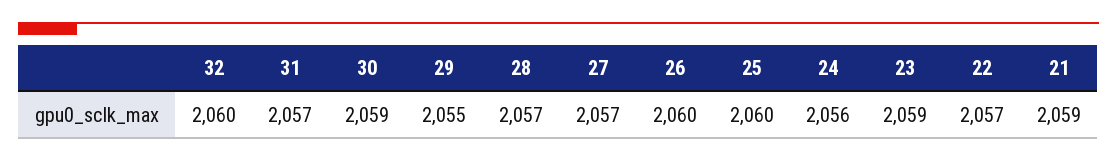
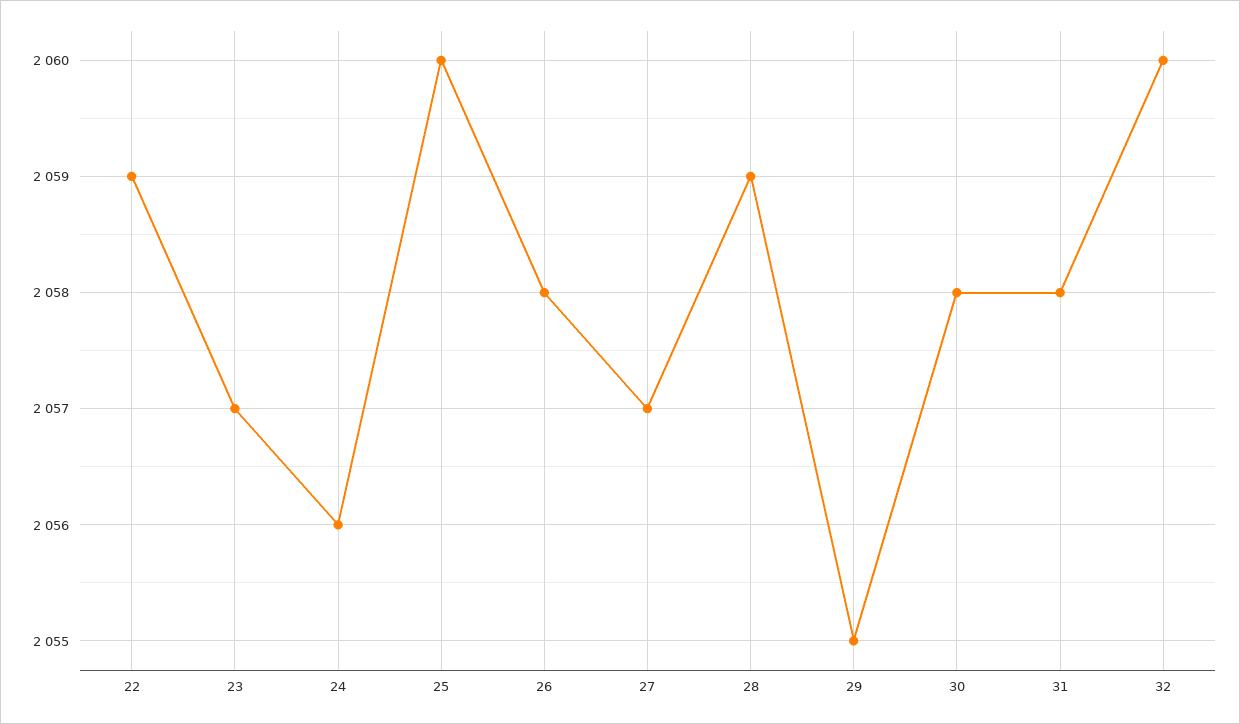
31: 2057 -> 2058
30: 2059 -> 2058
28: 2057 -> 2059
26: 2060 -> 2058
23: 2059 -> 2057
22: 2057 -> 2059
21: 2059 -> none

